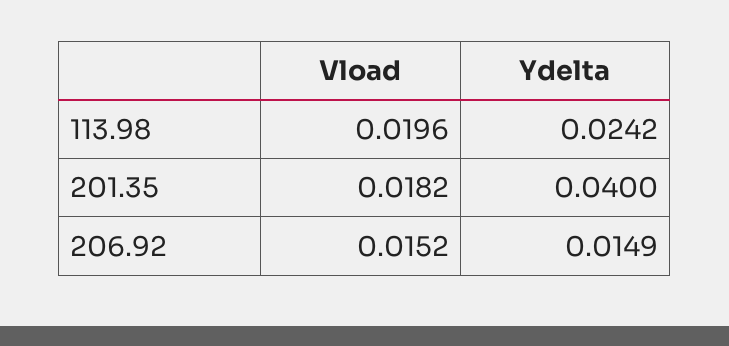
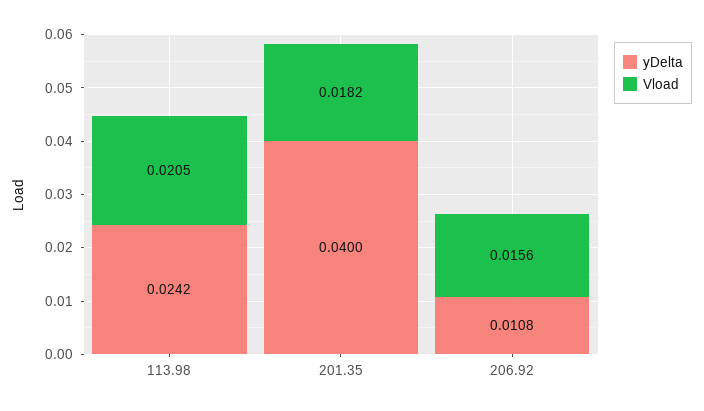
Vload, 113.98: 0.0196 -> 0.0205
Vload, 206.92: 0.0152 -> 0.0156
Ydelta, 206.92: 0.0149 -> 0.0108

